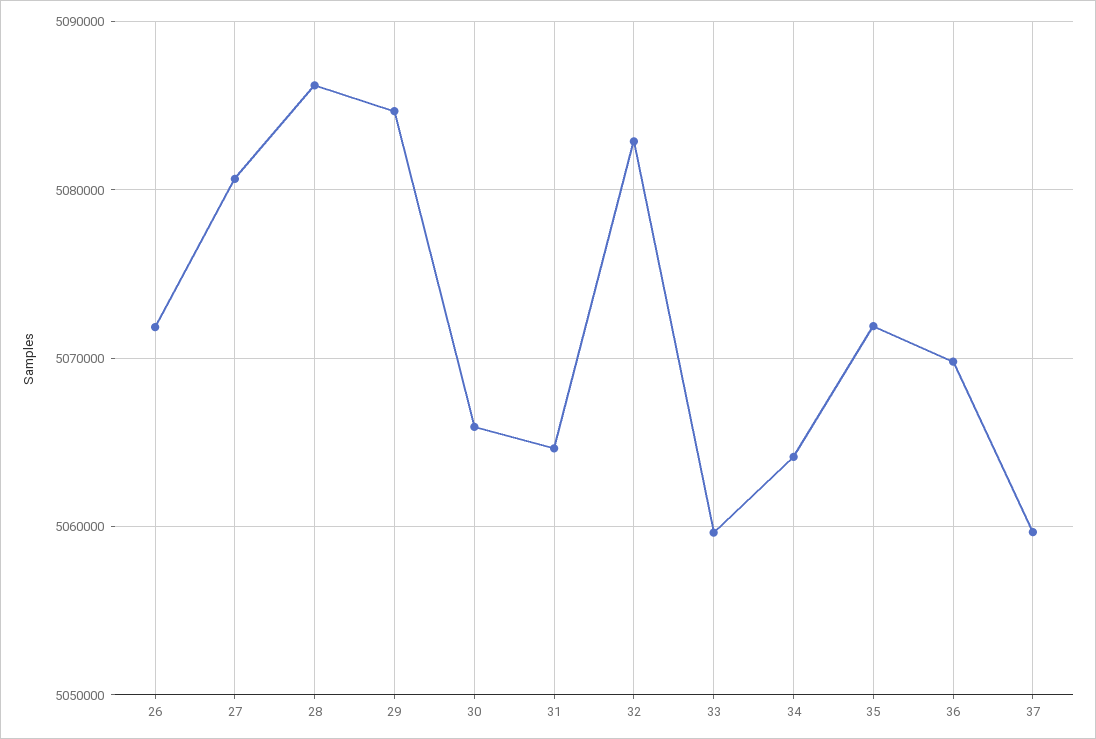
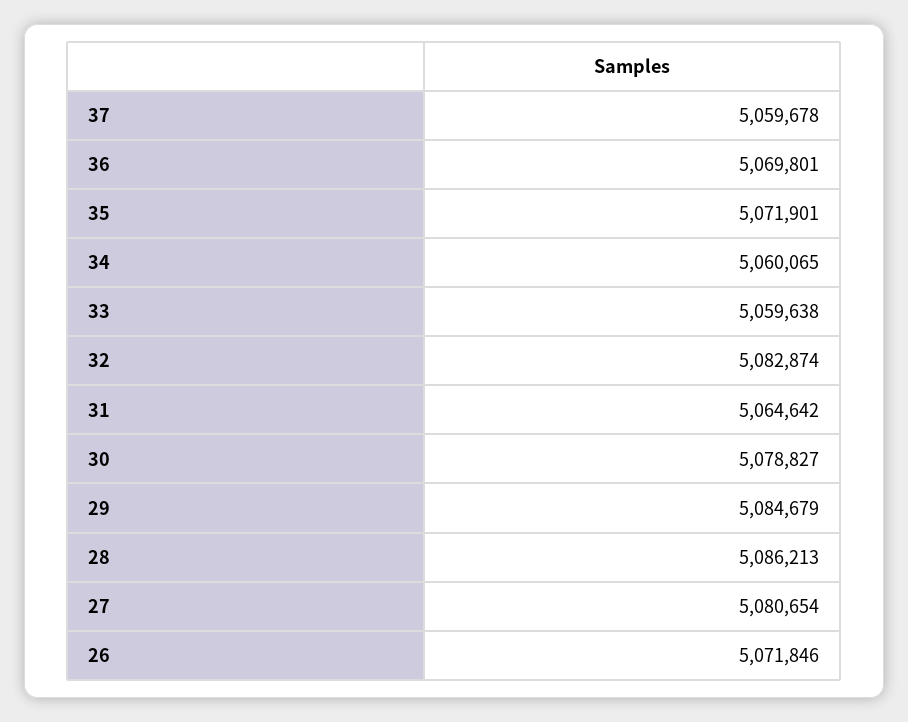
30: 5066000 -> 5078827
34: 5064000 -> 5060065

